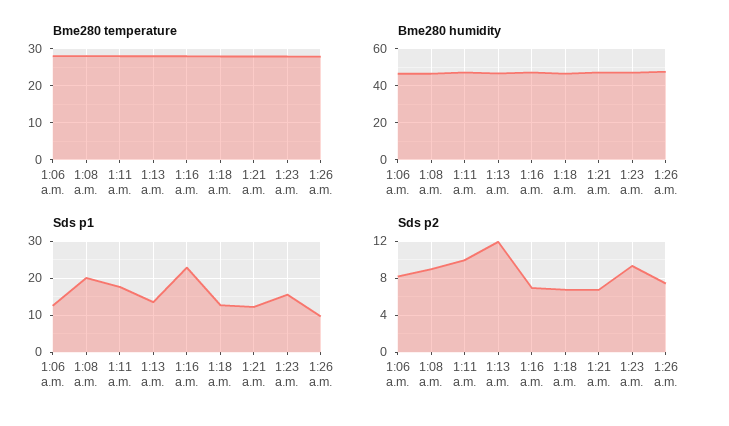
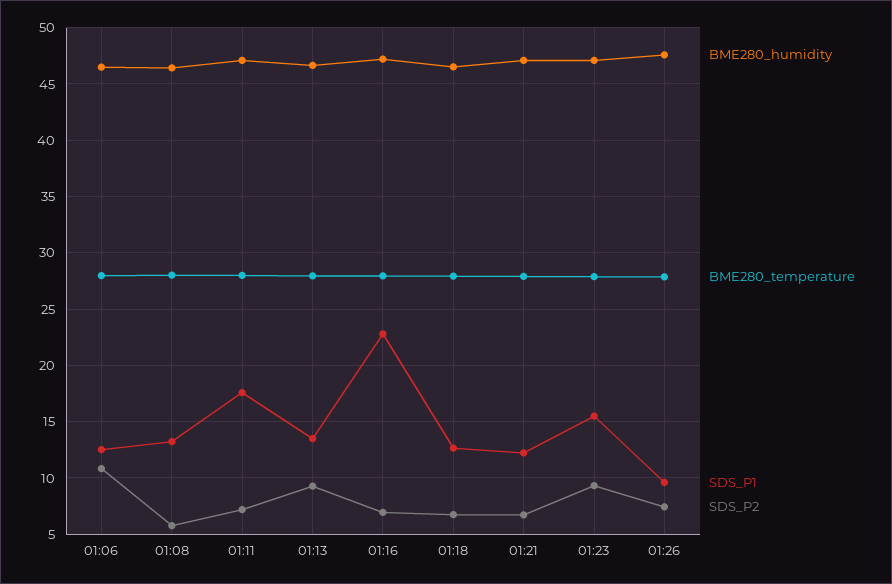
Sds p1, 1:08 a.m.: 20 -> 13
Sds p2, 1:06 a.m.: 8 -> 11
Sds p2, 1:08 a.m.: 9 -> 6
Sds p2, 1:11 a.m.: 10 -> 7
Sds p2, 1:13 a.m.: 12 -> 9

